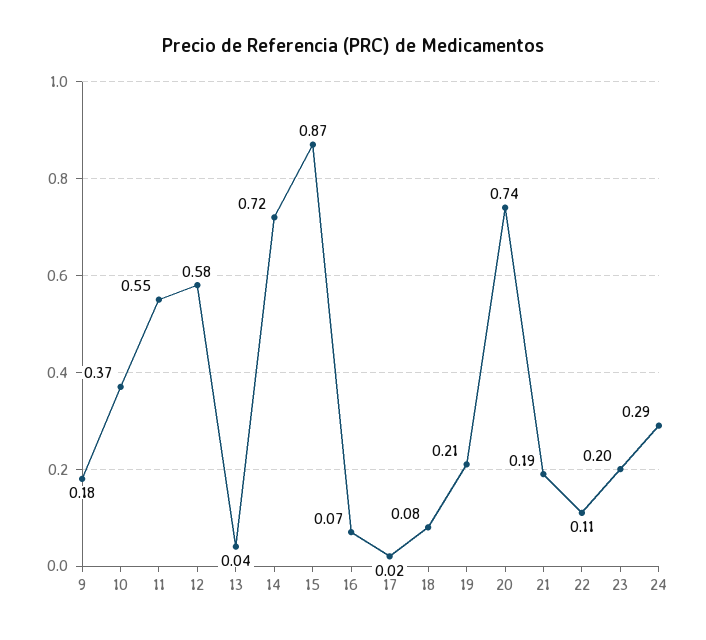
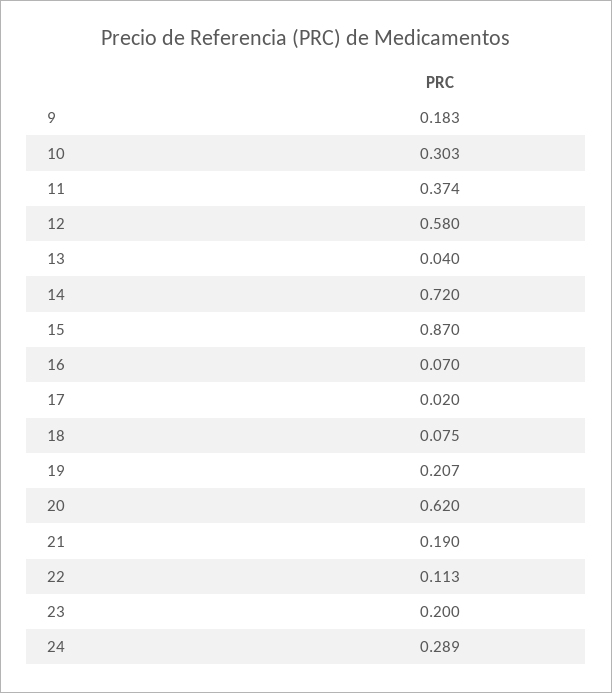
10: 0.37 -> 0.303
11: 0.55 -> 0.374
20: 0.74 -> 0.62

